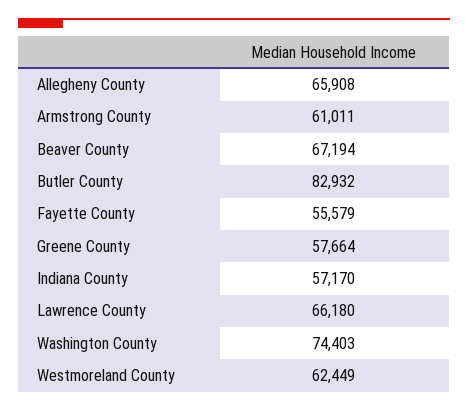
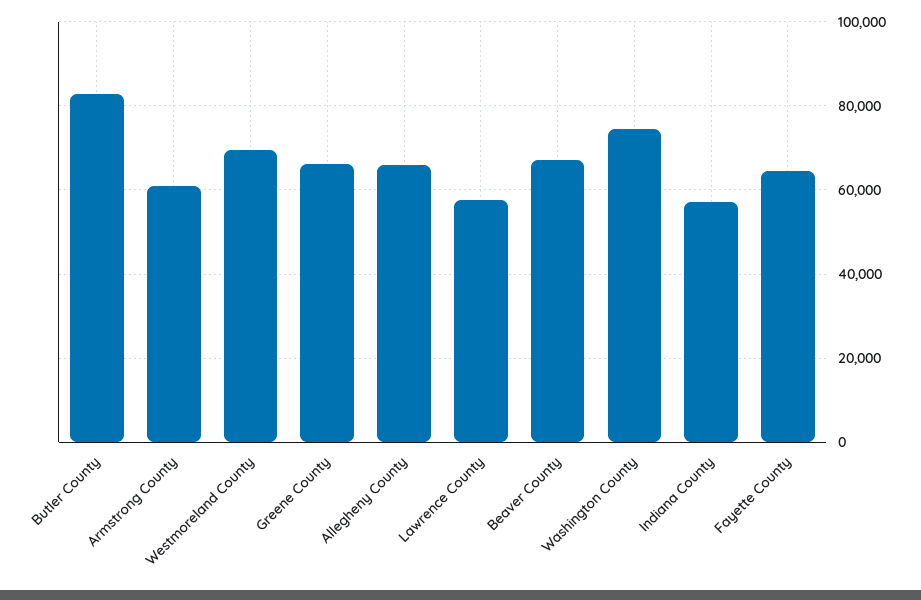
Fayette County: 55579 -> 64000
Greene County: 57664 -> 66000
Lawrence County: 66180 -> 58000
Westmoreland County: 62449 -> 70000

